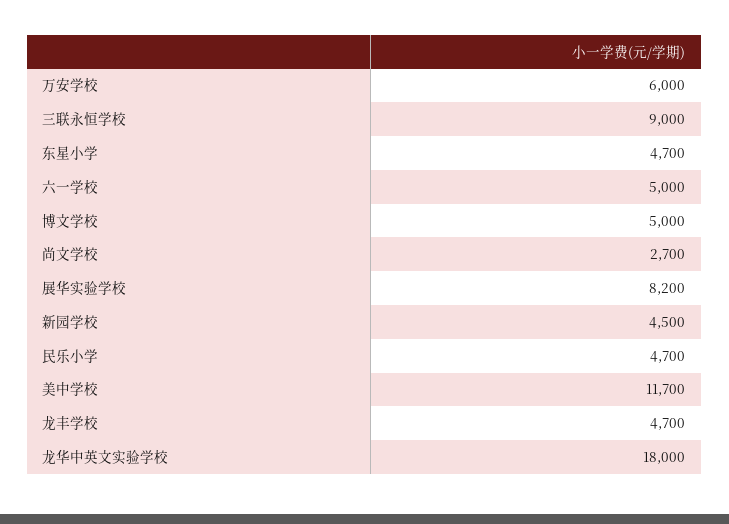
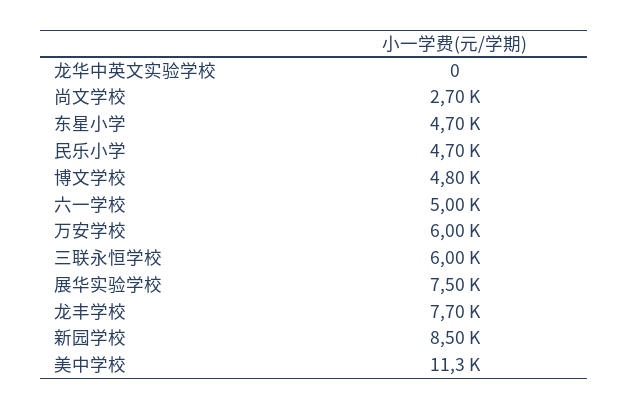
三联永恒学校: 9000 -> 6000
博文学校: 5000 -> 4800
展华实验学校: 8200 -> 7500
新园学校: 4500 -> 8500
美中学校: 11700 -> 11300
龙丰学校: 4700 -> 7700
龙华中英文实验学校: 18000 -> 0

